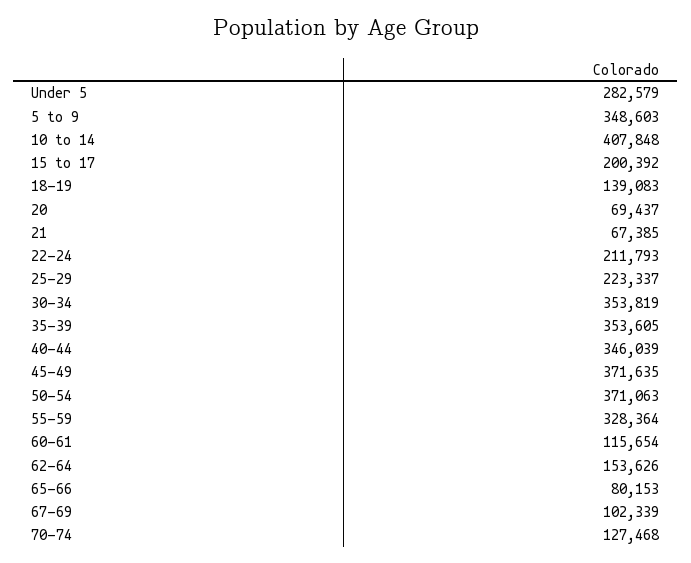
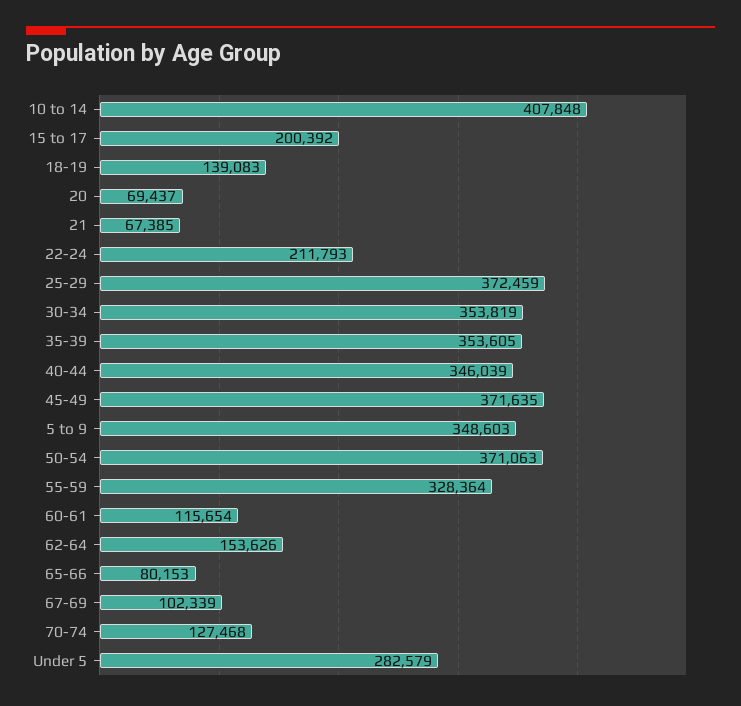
25-29: 223337 -> 372459

